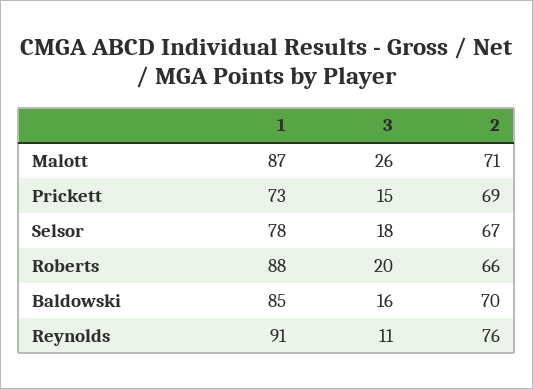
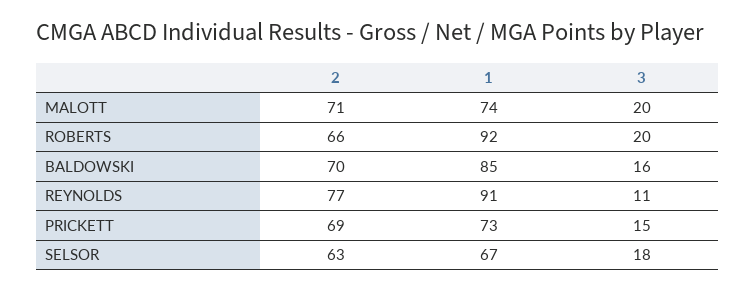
1, Malott: 87 -> 74
3, Malott: 26 -> 20
1, Selsor: 78 -> 67
2, Selsor: 67 -> 63
1, Roberts: 88 -> 92
2, Reynolds: 76 -> 77

